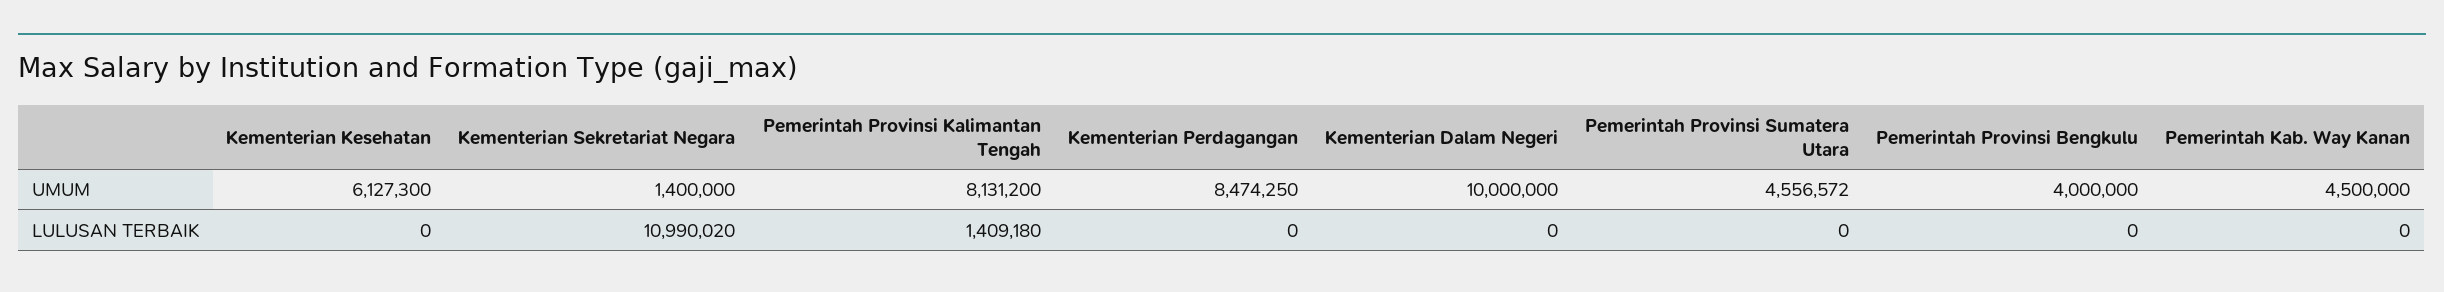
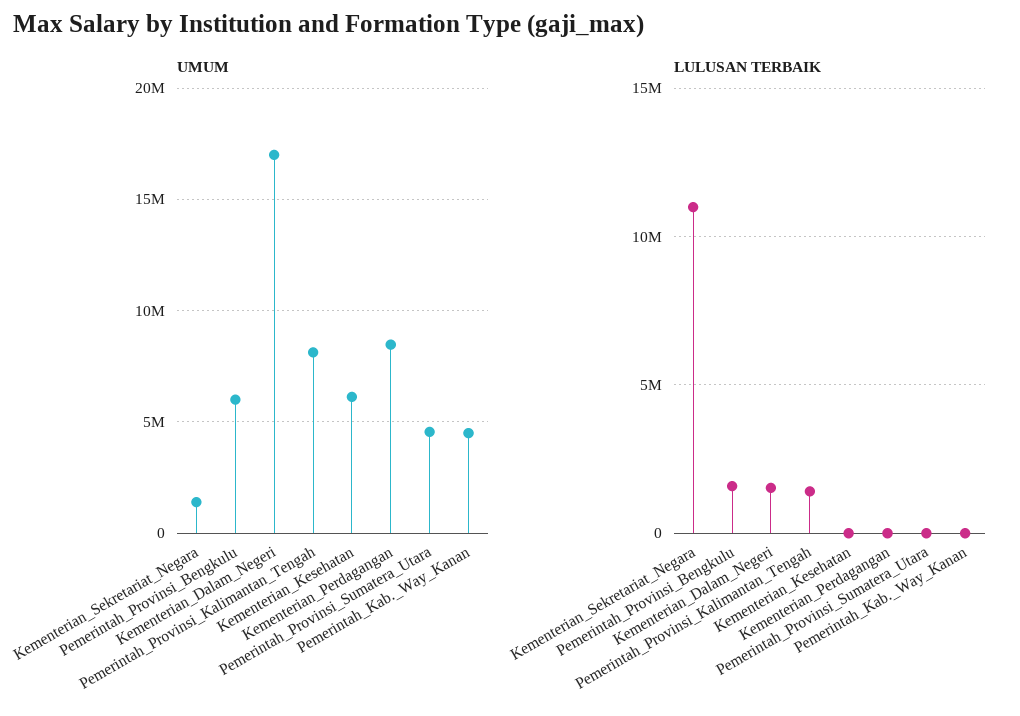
UMUM, Kementerian Dalam Negeri: 10000000 -> 17000000
UMUM, Pemerintah Provinsi Bengkulu: 4000000 -> 6000000
LULUSAN TERBAIK, Kementerian Dalam Negeri: 0 -> 1500000
LULUSAN TERBAIK, Pemerintah Provinsi Bengkulu: 0 -> 1500000

